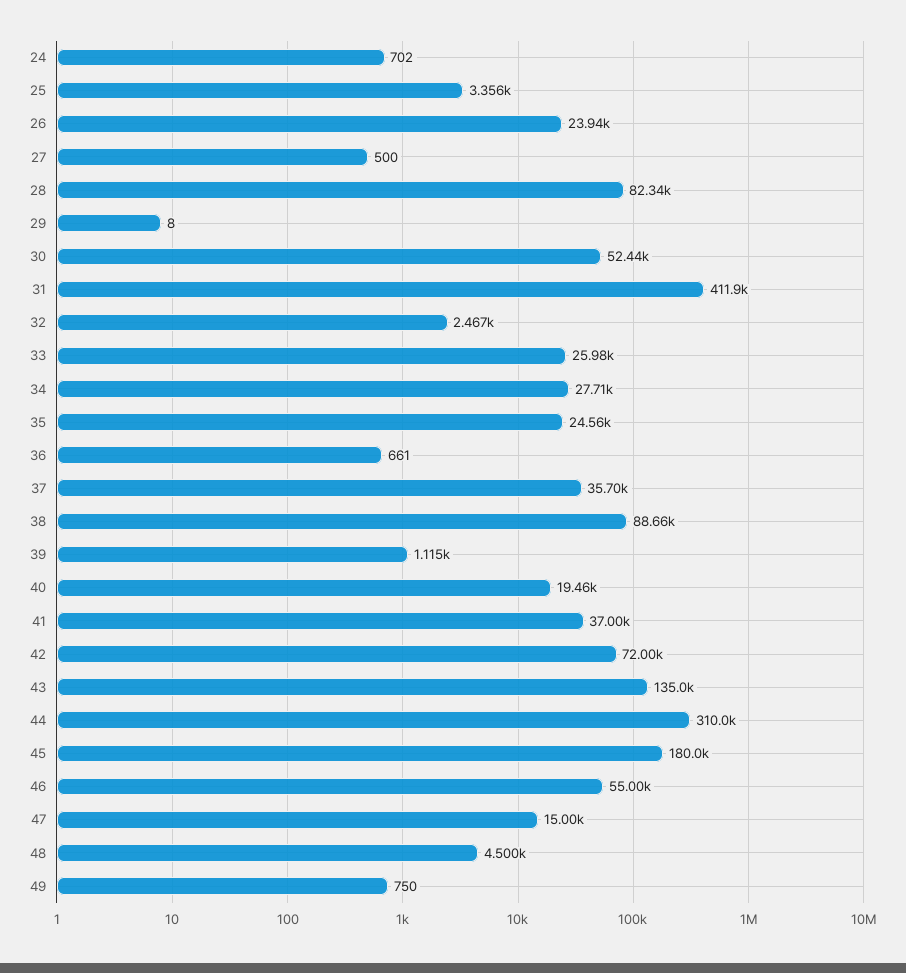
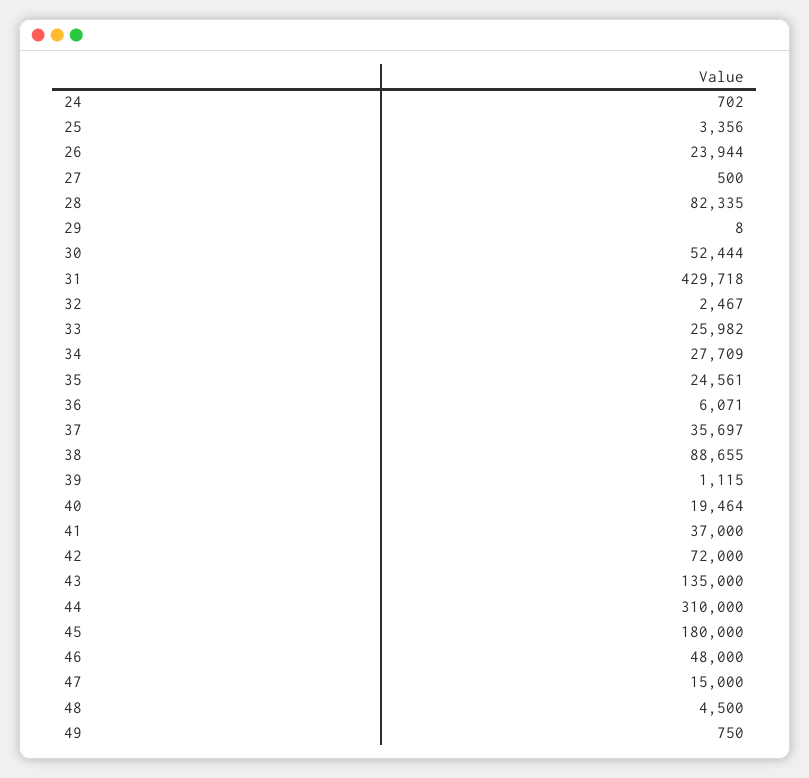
31: 411900 -> 429718
36: 661 -> 6071
46: 55000 -> 48000

